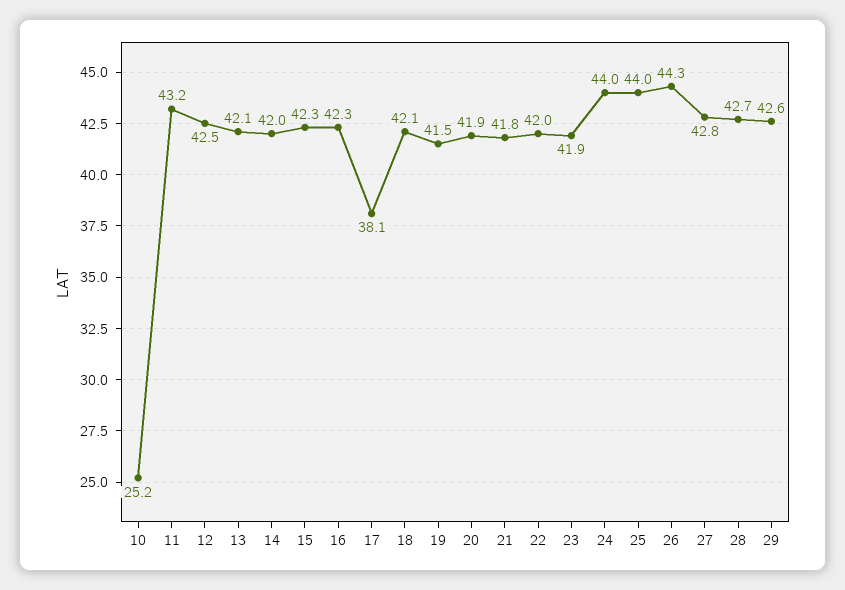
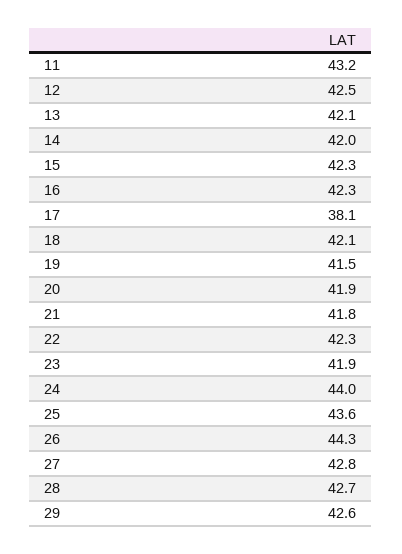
10: 25.2 -> none
22: 42 -> 42.3
25: 44 -> 43.6

